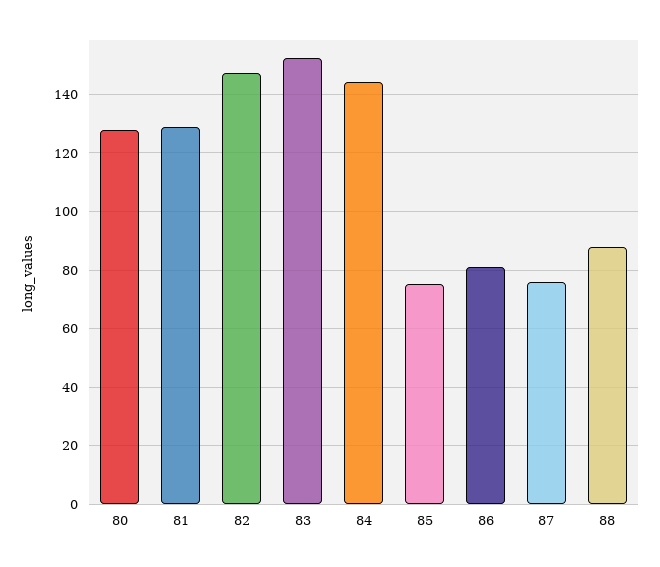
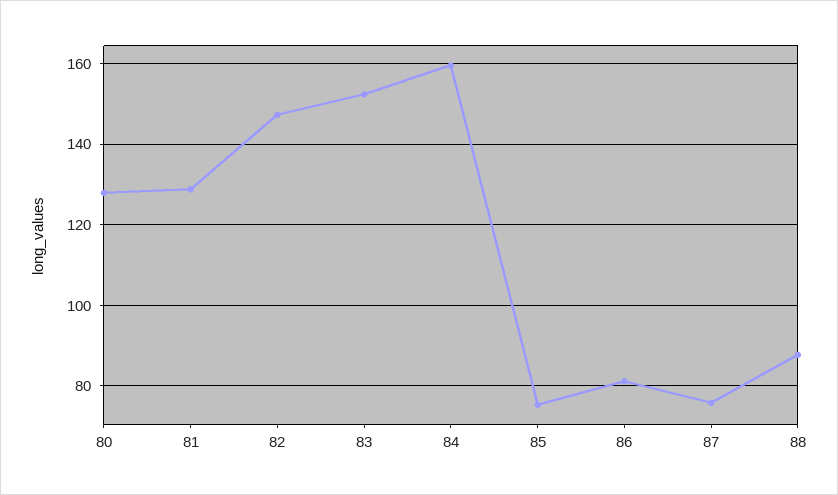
84: 145 -> 160

